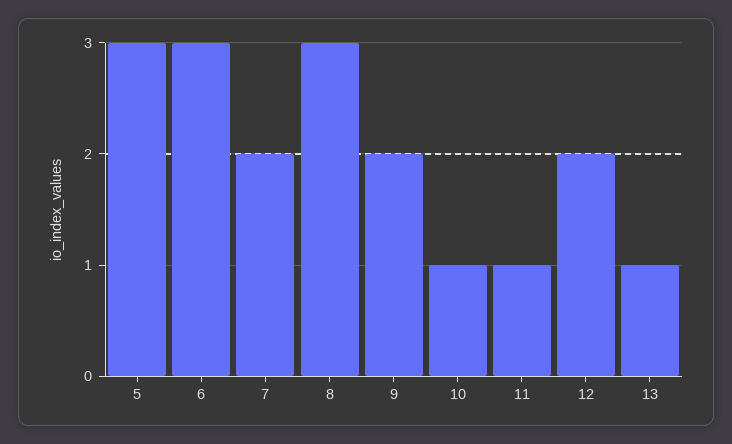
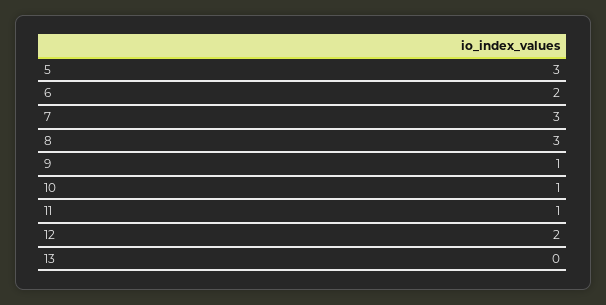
6: 3 -> 2
7: 2 -> 3
9: 2 -> 1
13: 1 -> 0

